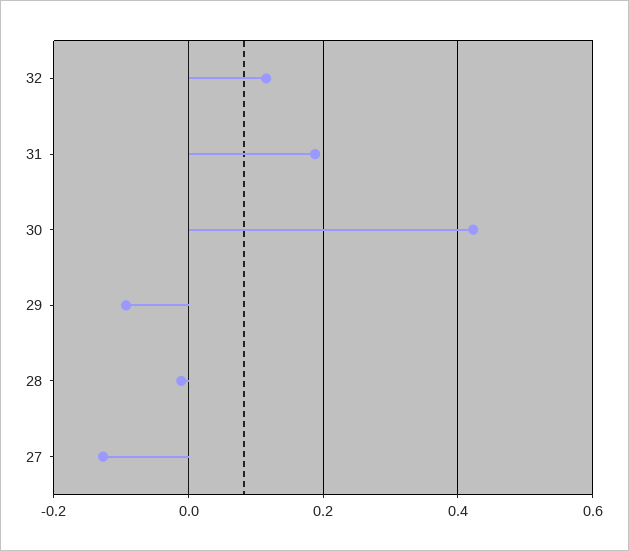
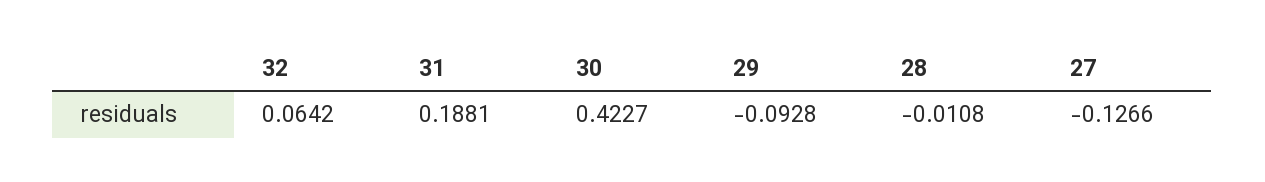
32: 0.12 -> 0.0642

